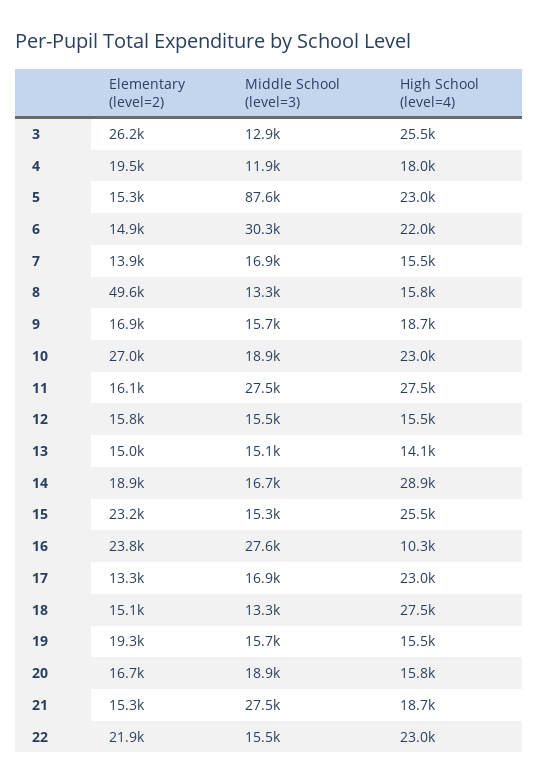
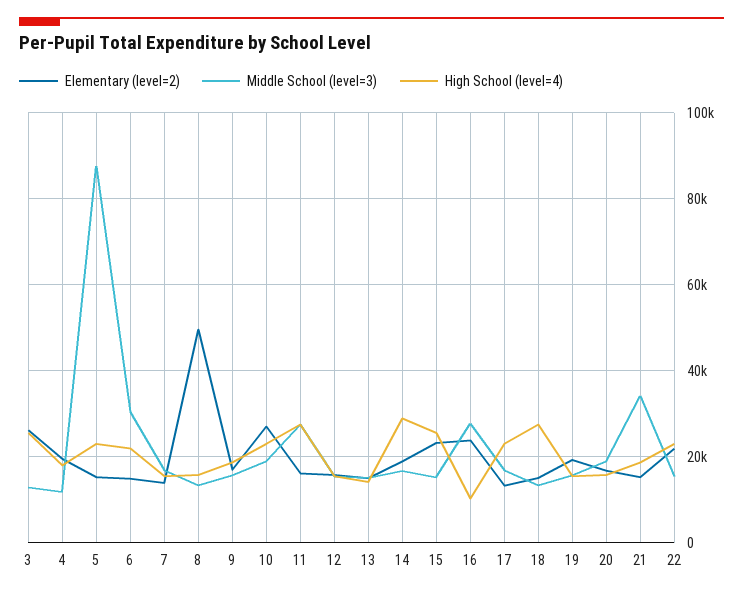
Middle School (level=3), 21: 27500 -> 34000

